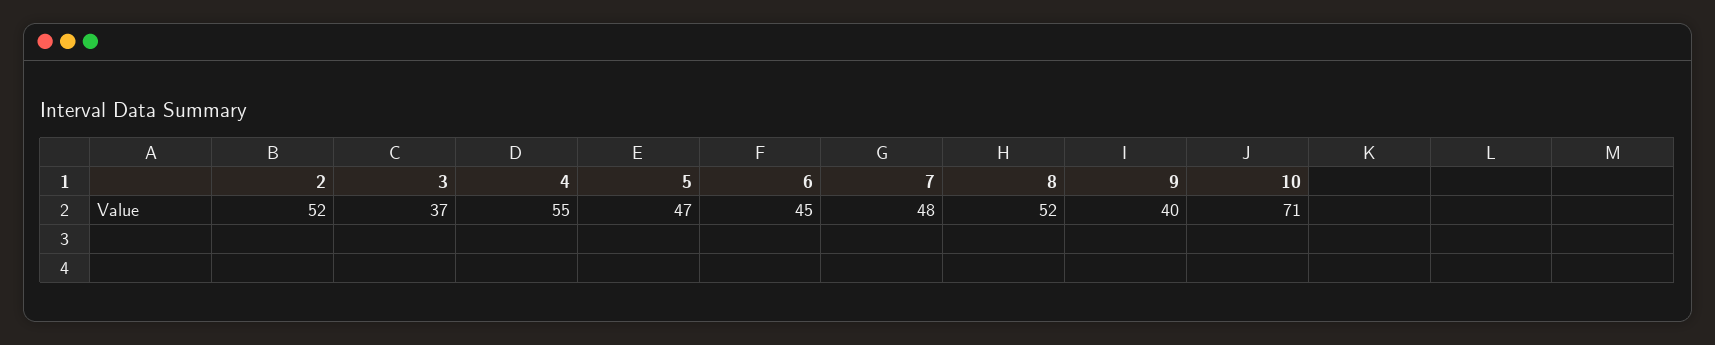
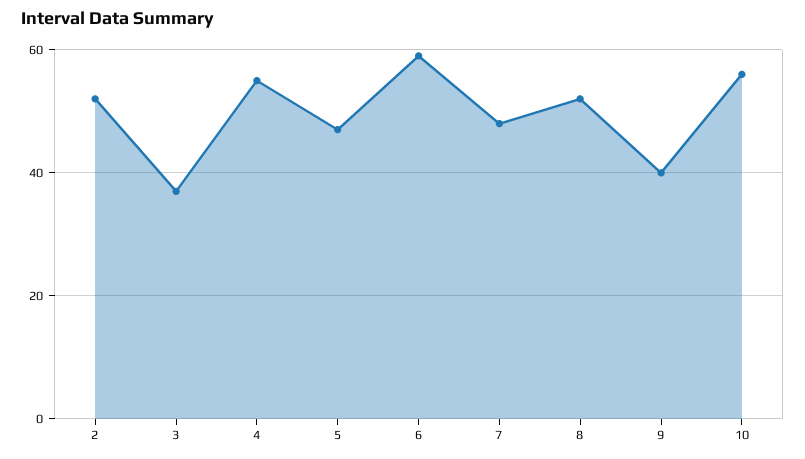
6: 45 -> 60
10: 71 -> 55

